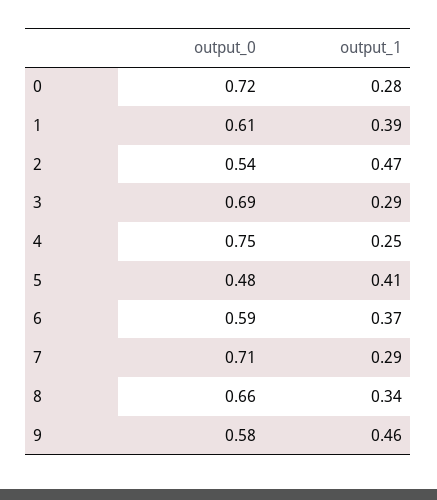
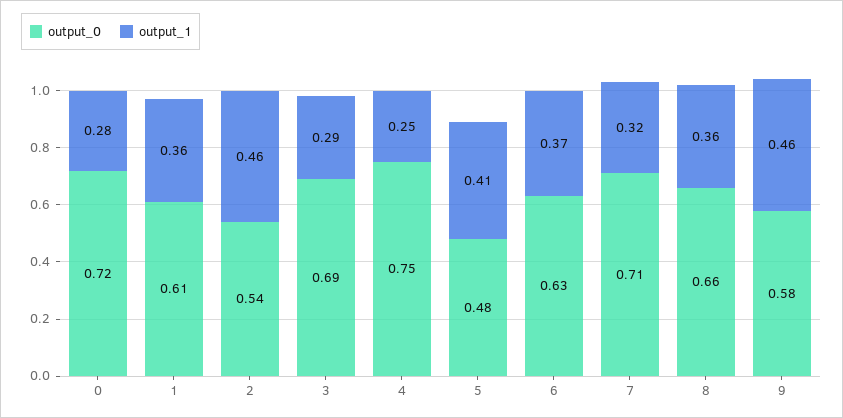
output_1, 1: 0.39 -> 0.36
output_1, 2: 0.47 -> 0.46
output_0, 6: 0.59 -> 0.63
output_1, 7: 0.29 -> 0.32
output_1, 8: 0.34 -> 0.36

